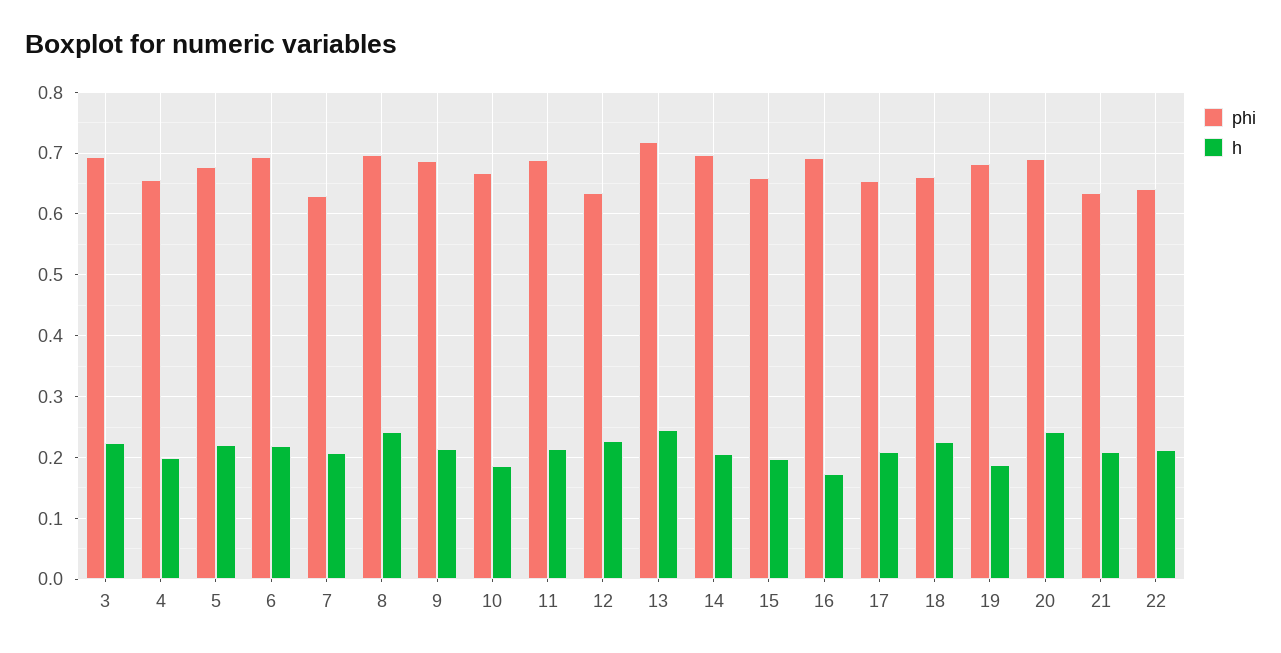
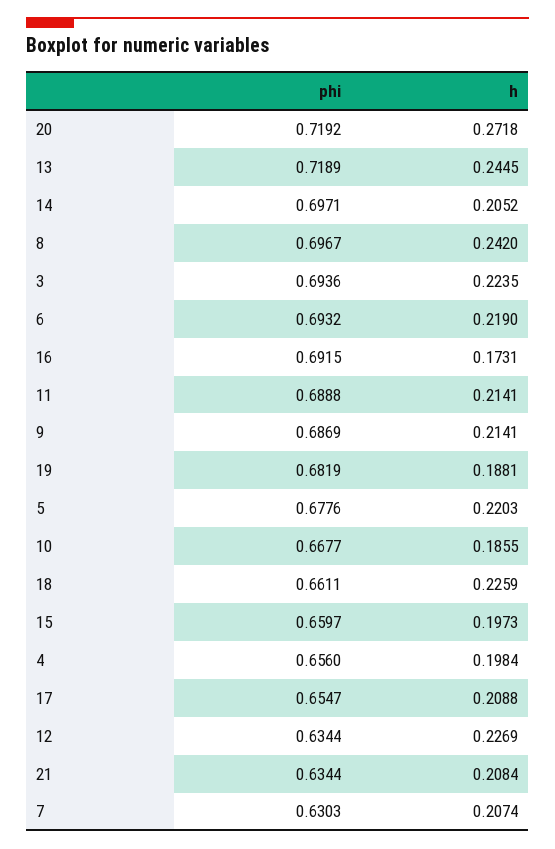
phi, 20: 0.69 -> 0.7192
h, 20: 0.24 -> 0.2718
phi, 22: 0.64 -> none
h, 22: 0.21 -> none

